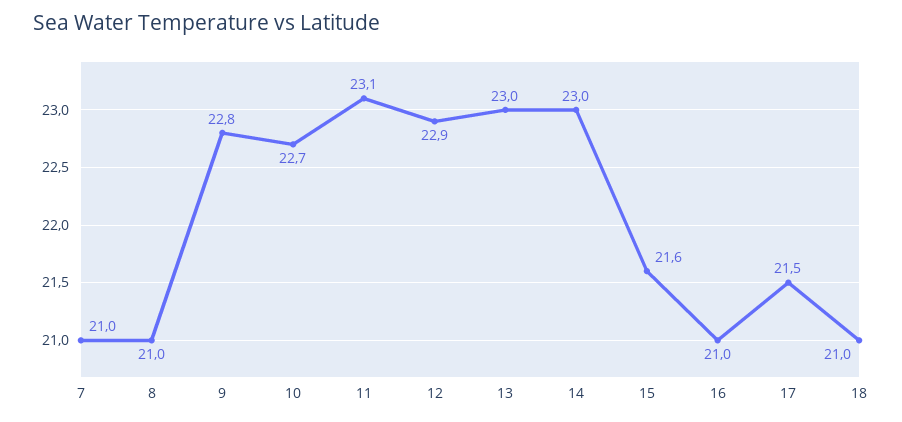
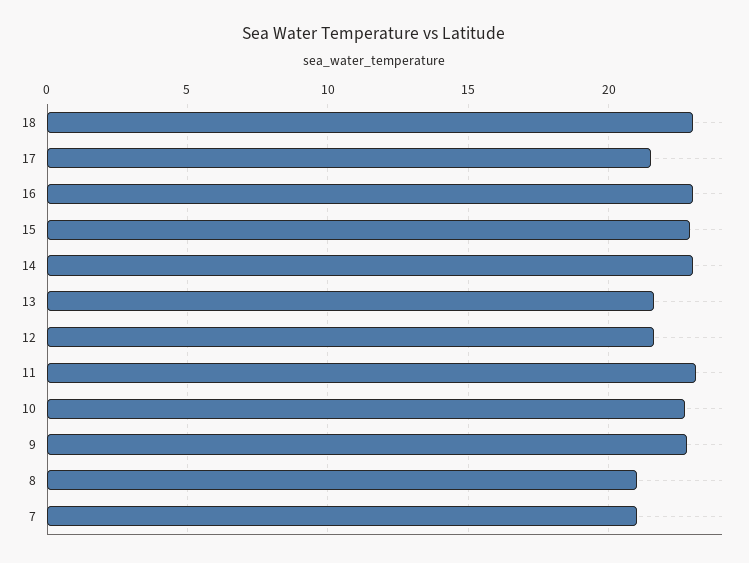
12: 22.9 -> 21.5
13: 23 -> 21.5
15: 21.6 -> 23
16: 21 -> 23
18: 21 -> 23

